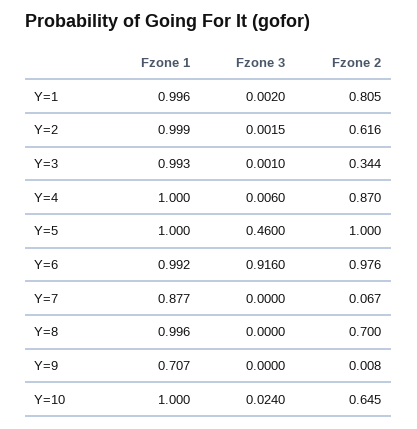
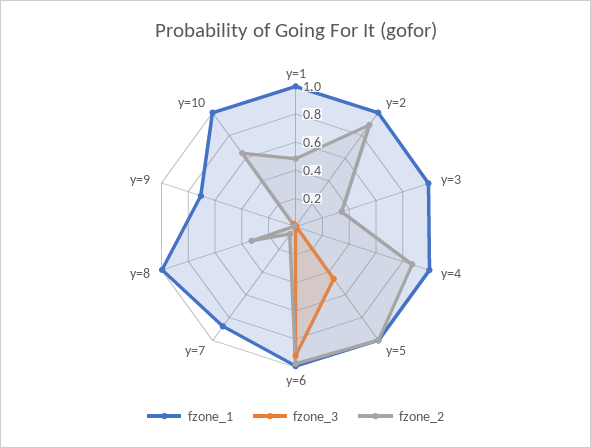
Fzone 2, Y=1: 0.805 -> 0.5
Fzone 2, Y=2: 0.616 -> 0.9
Fzone 2, Y=8: 0.7 -> 0.3

